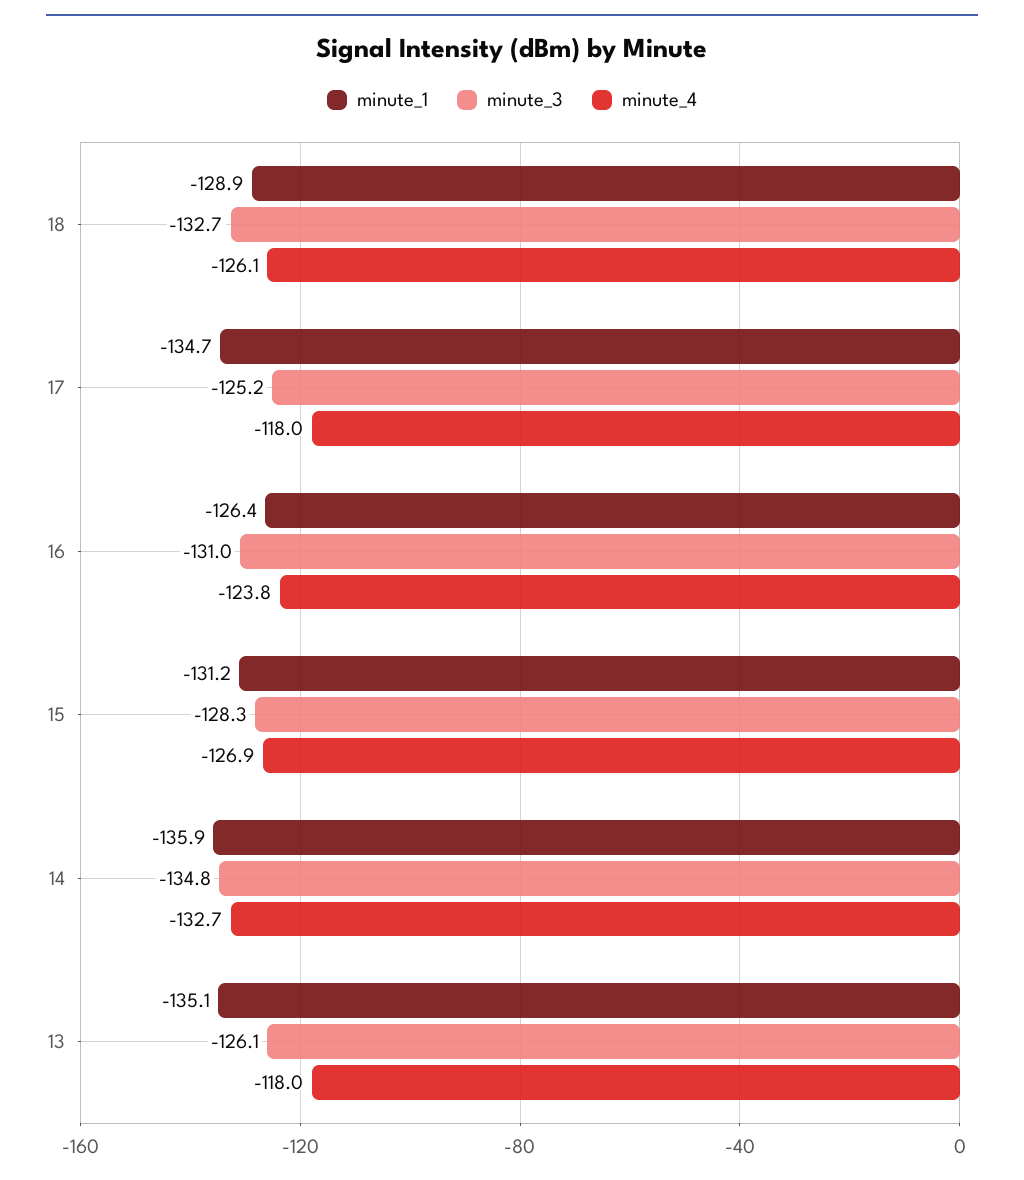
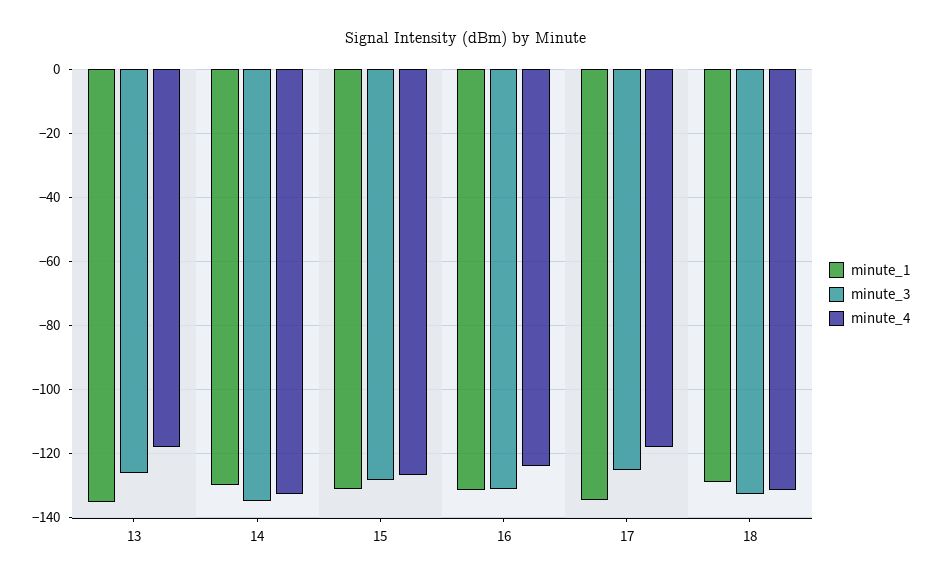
minute_4, 18: -126.1 -> -132
minute_1, 16: -126.4 -> -132
minute_1, 14: -135.9 -> -130

